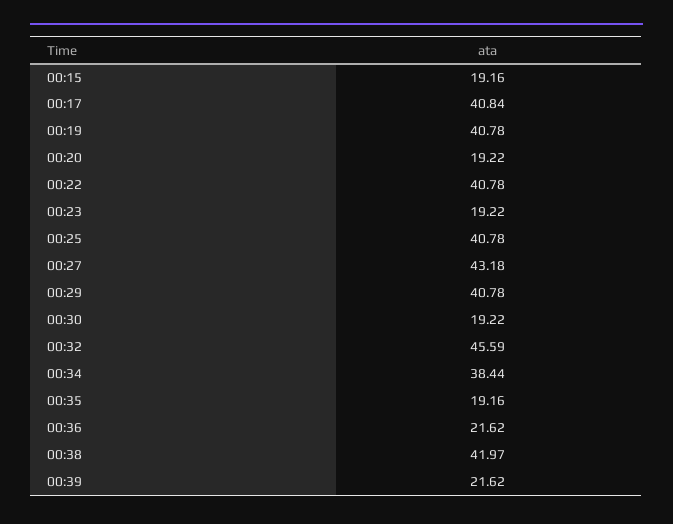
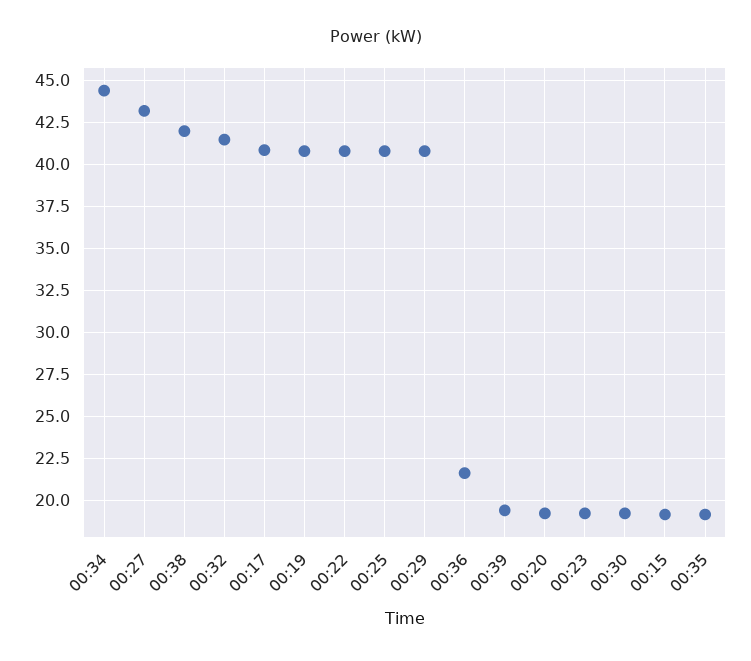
00:32: 45.59 -> 41.5
00:34: 38.44 -> 44.5
00:39: 21.62 -> 19.5

